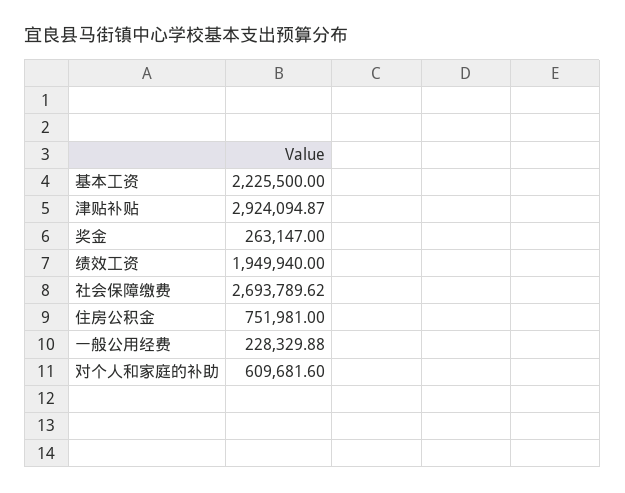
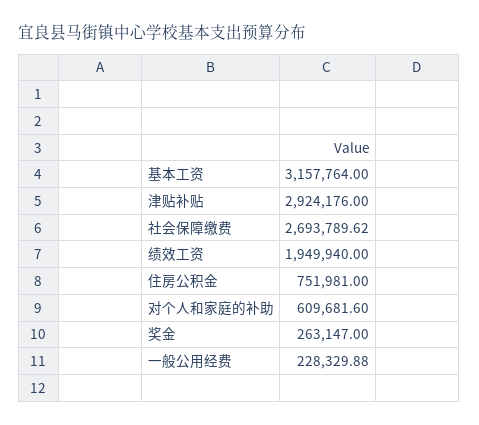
基本工资: 2225500 -> 3157764
津贴补贴: 2924094.87 -> 2924176

